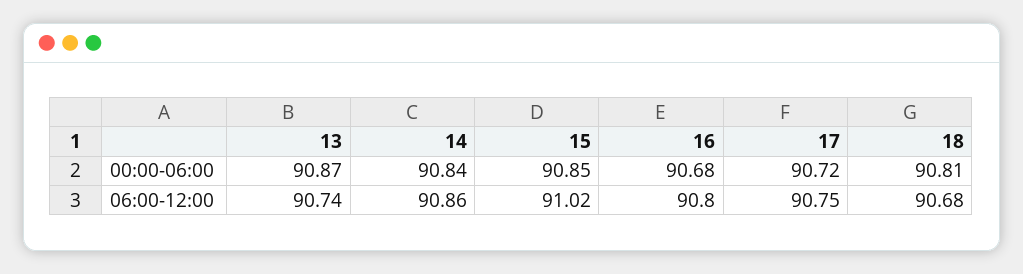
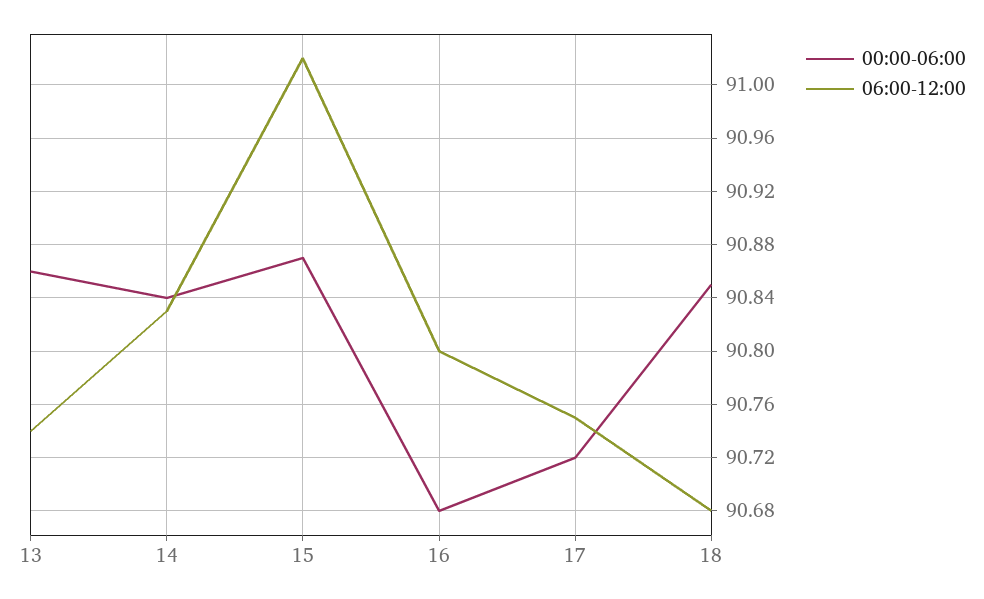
00:00-06:00, 13: 90.87 -> 90.86
00:00-06:00, 15: 90.85 -> 90.87
00:00-06:00, 18: 90.81 -> 90.85
06:00-12:00, 14: 90.86 -> 90.83

